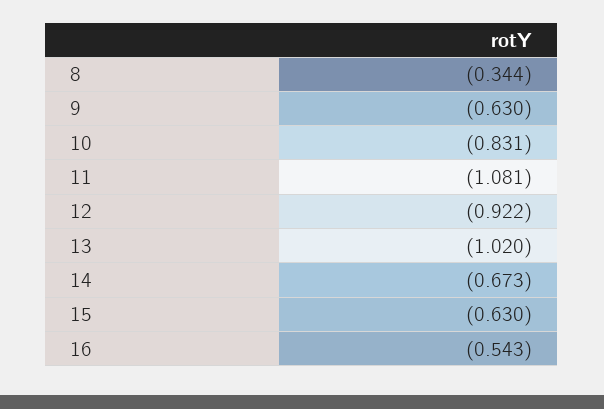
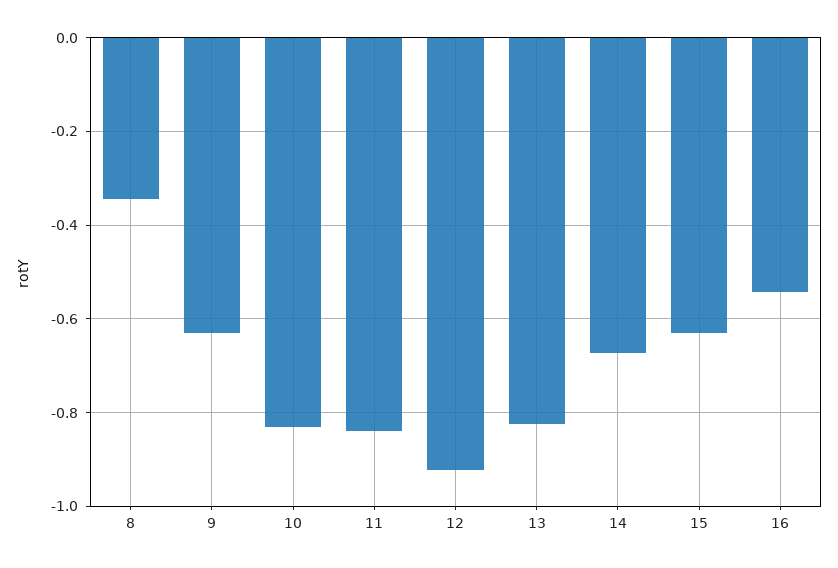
11: -1.081 -> -0.84
13: -1.02 -> -0.82

